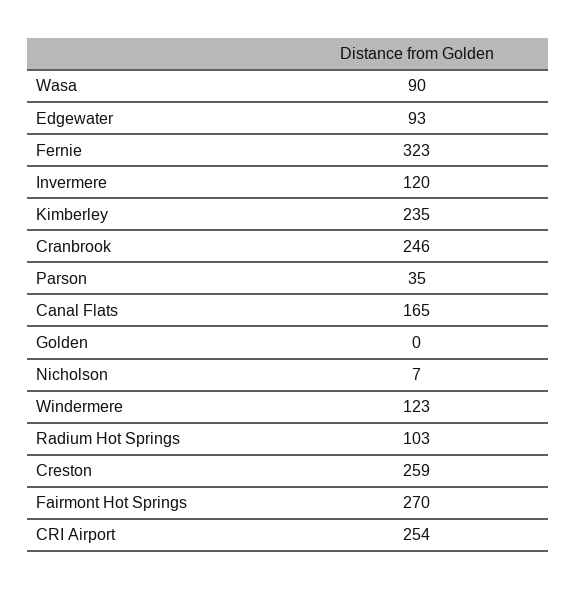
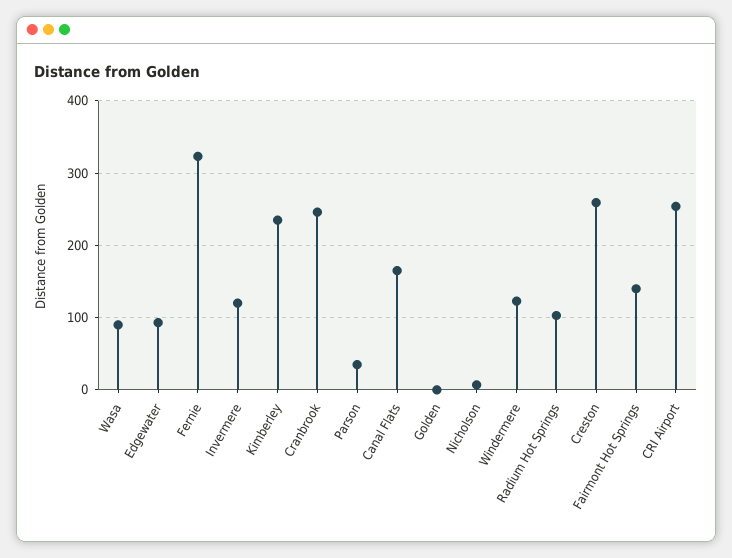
Fairmont Hot Springs: 270 -> 140

